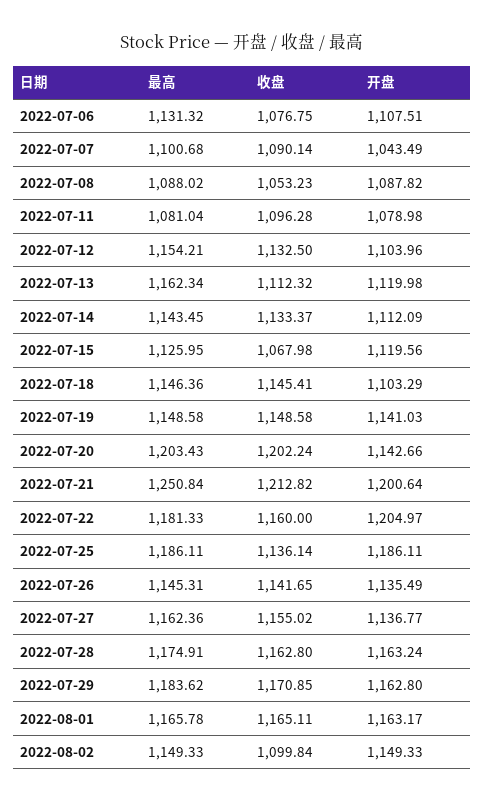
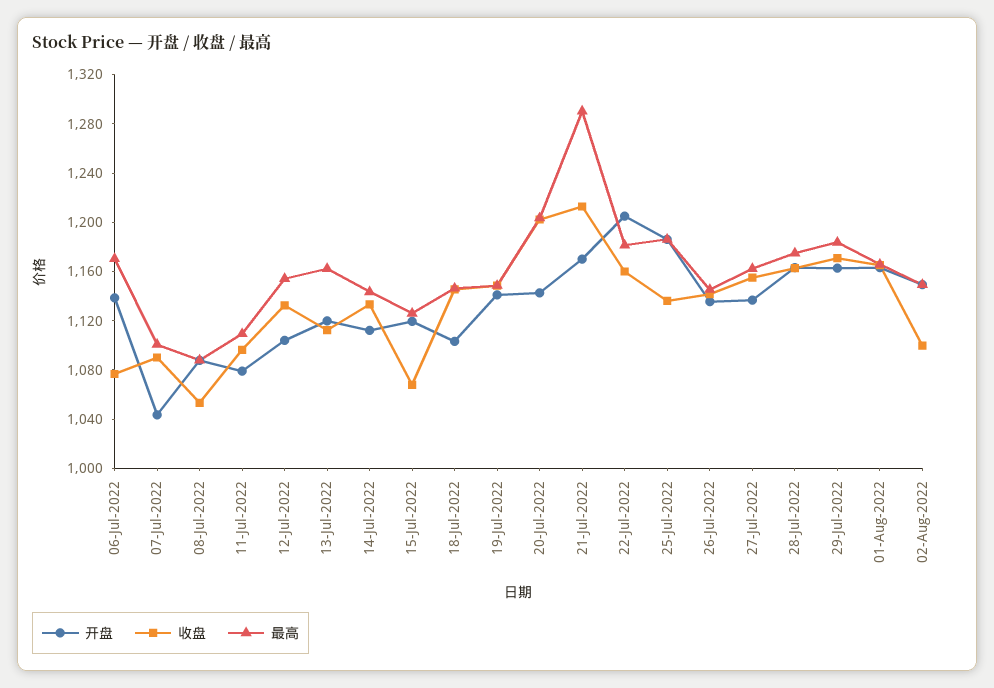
最高, 2022-07-06: 1131.32 -> 1170
开盘, 2022-07-06: 1107.51 -> 1140
最高, 2022-07-11: 1081.04 -> 1110
最高, 2022-07-21: 1250.84 -> 1290
开盘, 2022-07-21: 1200.64 -> 1170

